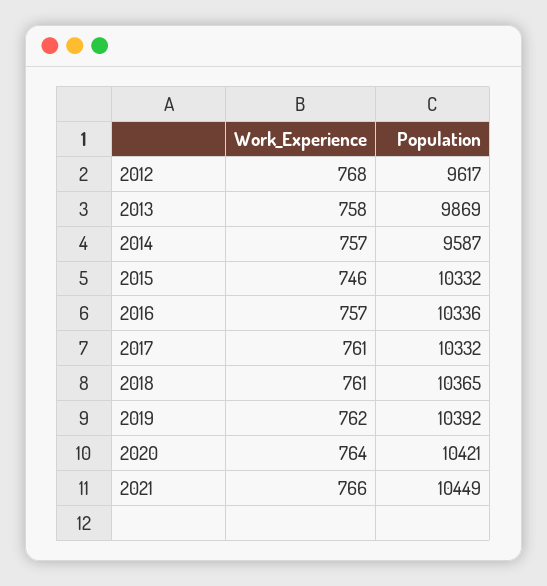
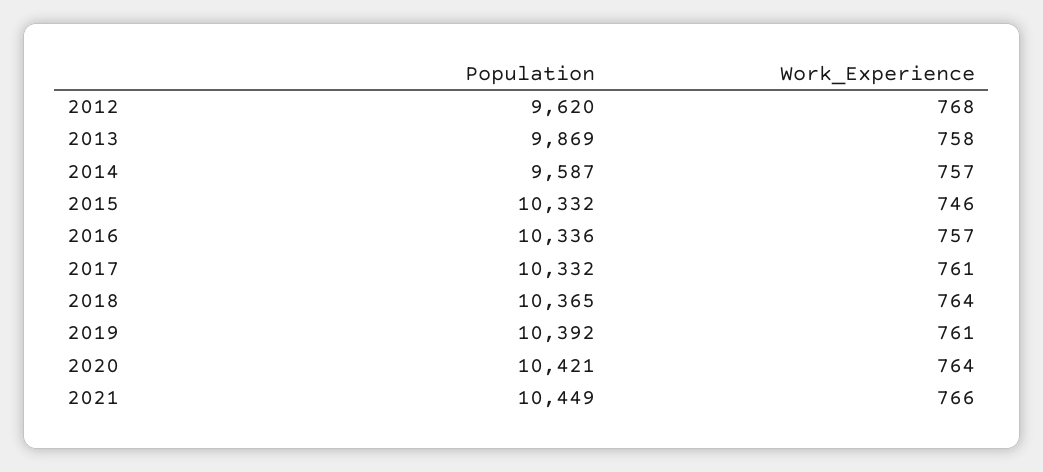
Population, 2012: 9617 -> 9620
Work_Experience, 2018: 761 -> 764
Work_Experience, 2019: 762 -> 761

